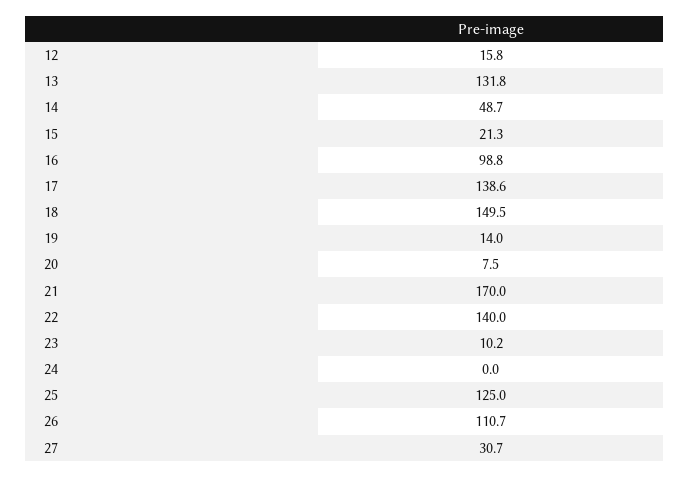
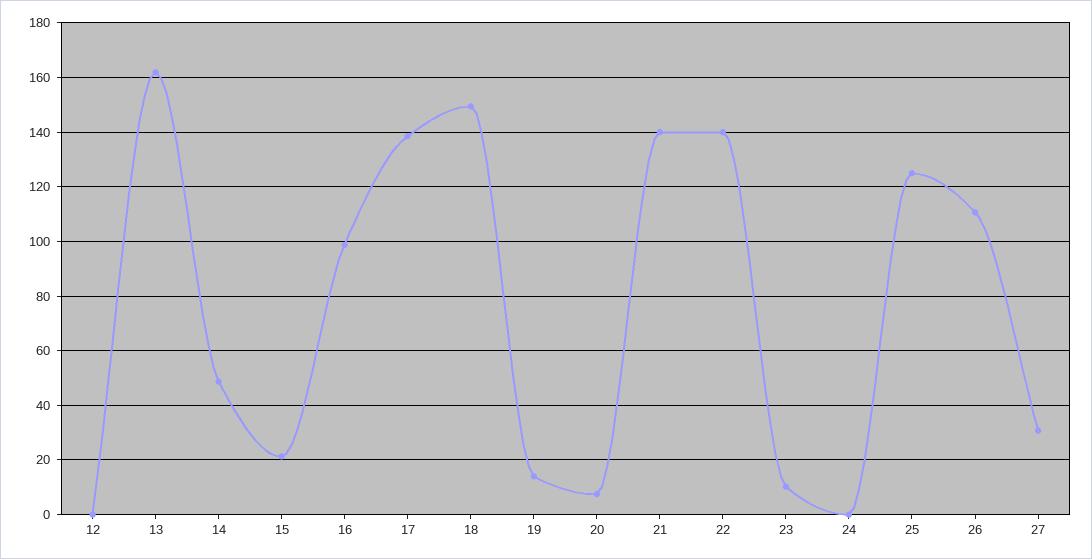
12: 15.8 -> 0
13: 131.8 -> 162.5
21: 170 -> 140

